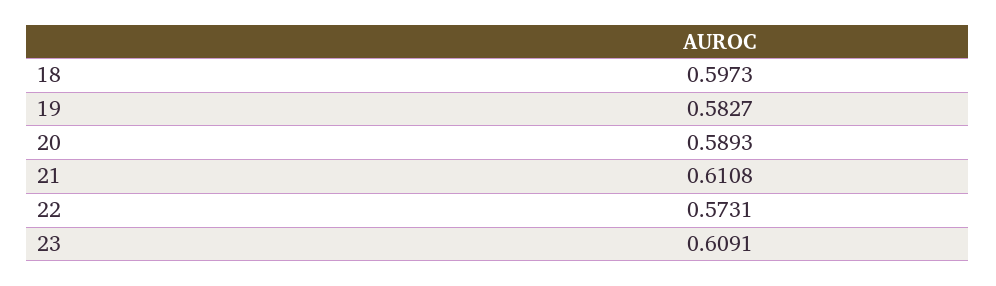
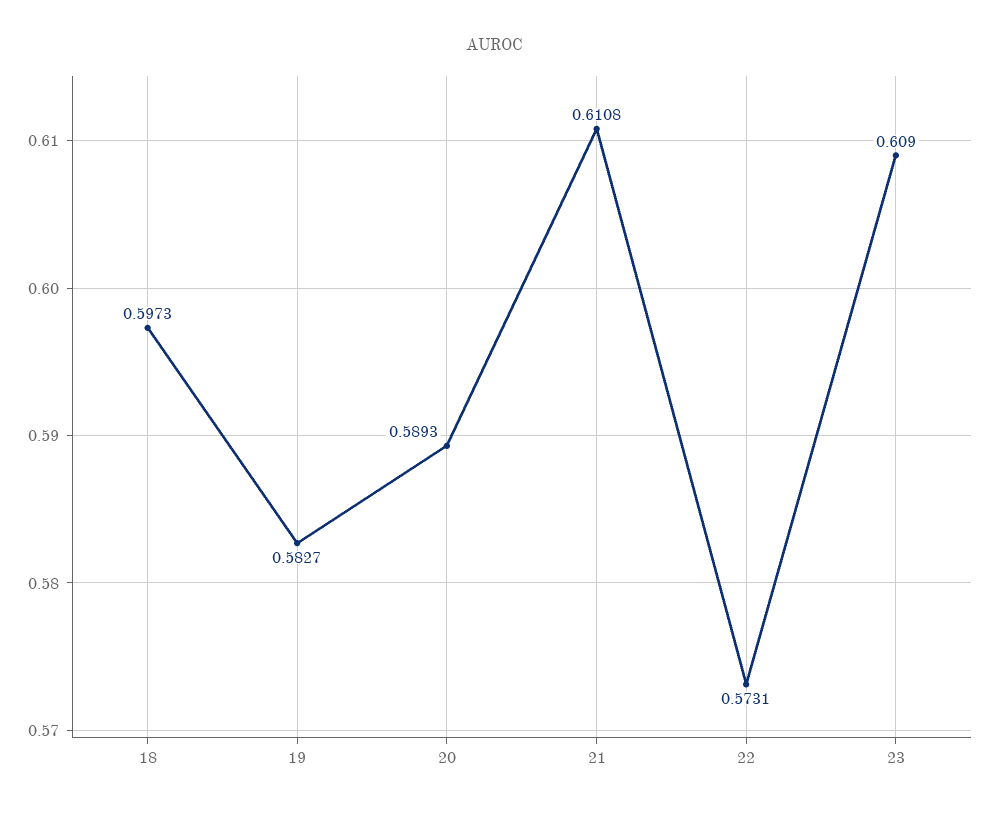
23: 0.6091 -> 0.609

